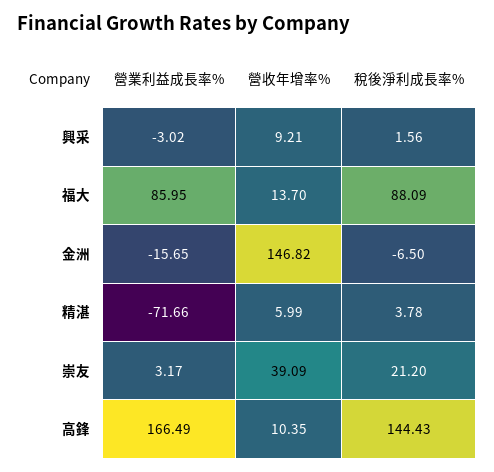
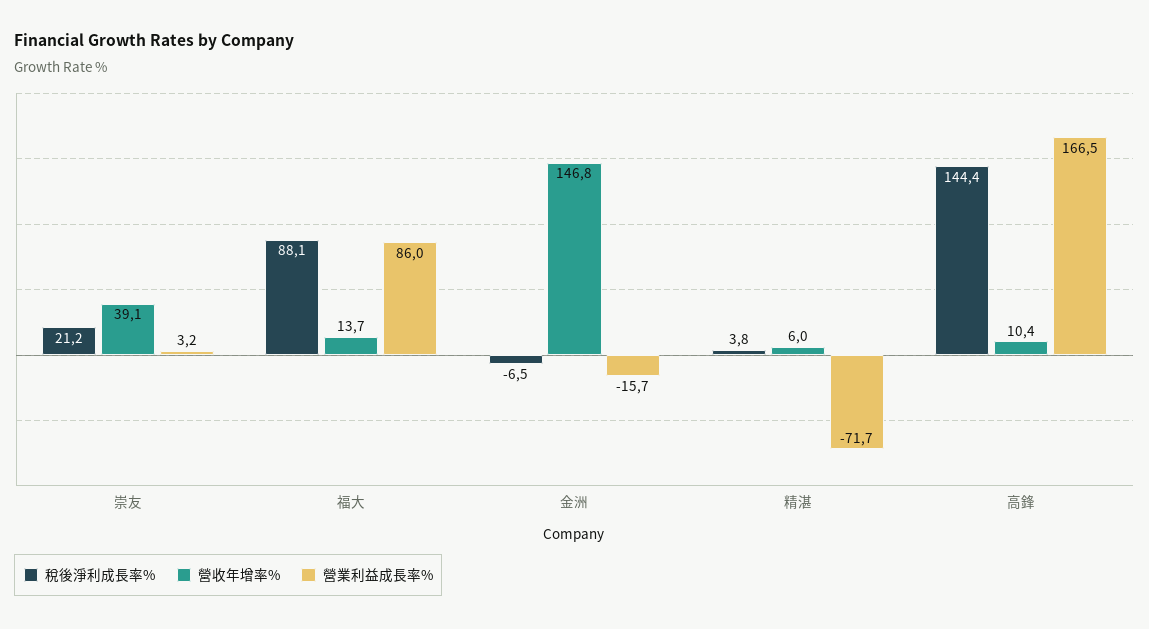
營業利益成長率%, 興采: -3.02 -> none
營收年增率%, 興采: 9.21 -> none
稅後淨利成長率%, 興采: 1.56 -> none

